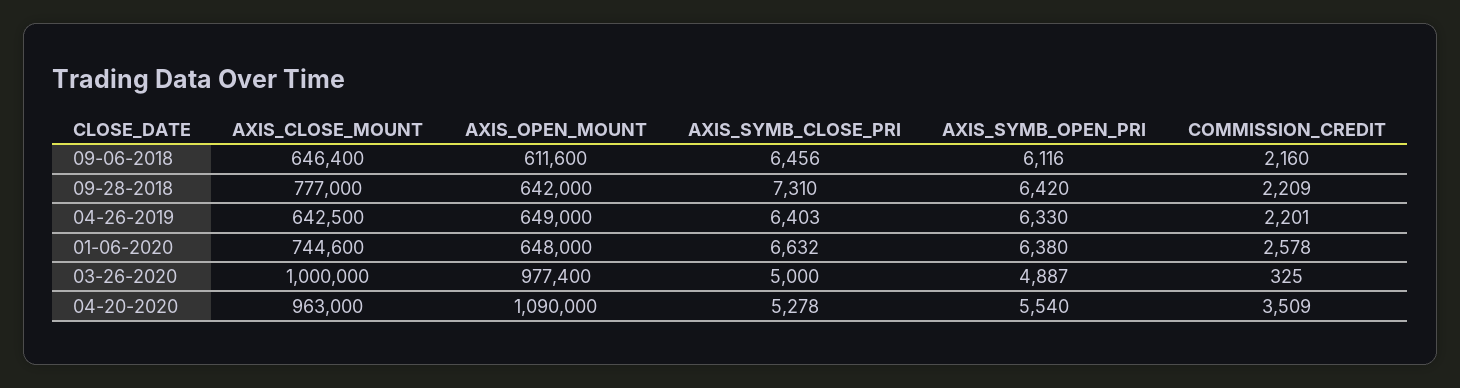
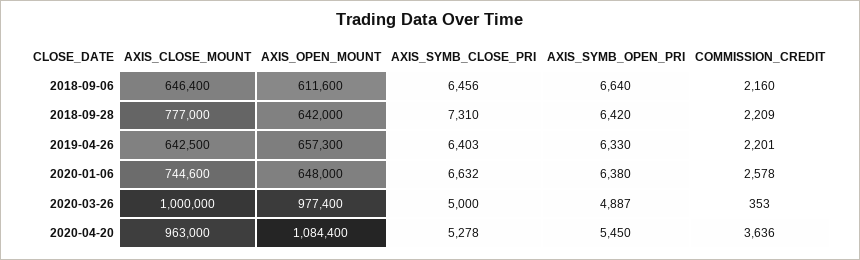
AXIS_SYMB_OPEN_PRI, 09-06-2018: 6116 -> 6640
AXIS_OPEN_MOUNT, 04-26-2019: 649000 -> 657300
COMMISSION_CREDIT, 03-26-2020: 325 -> 353
AXIS_OPEN_MOUNT, 04-20-2020: 1090000 -> 1084400
AXIS_SYMB_OPEN_PRI, 04-20-2020: 5540 -> 5450
COMMISSION_CREDIT, 04-20-2020: 3509 -> 3636

